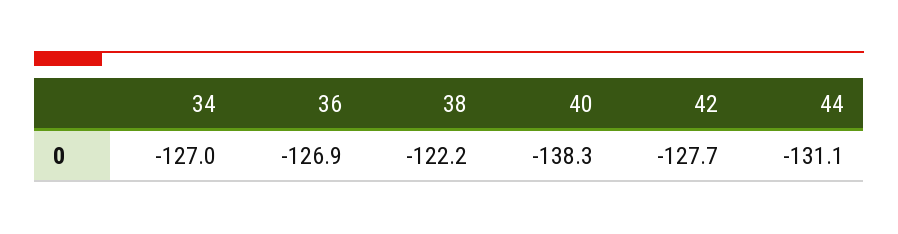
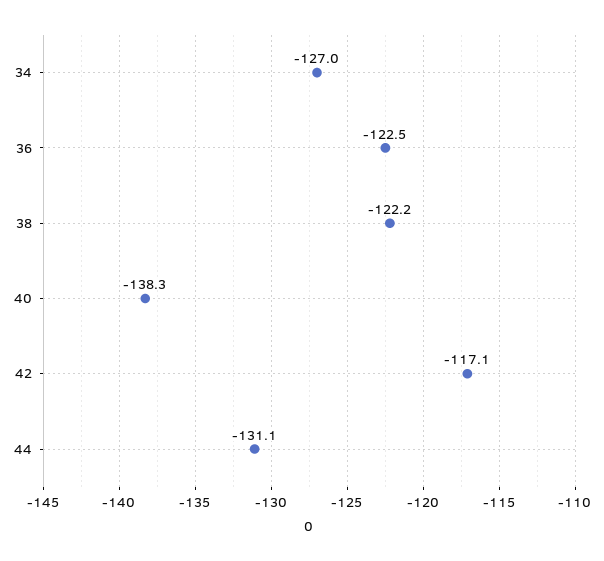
36: -126.9 -> -122.5
42: -127.7 -> -117.1

